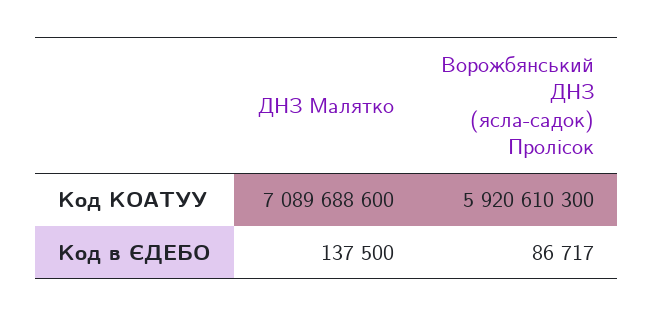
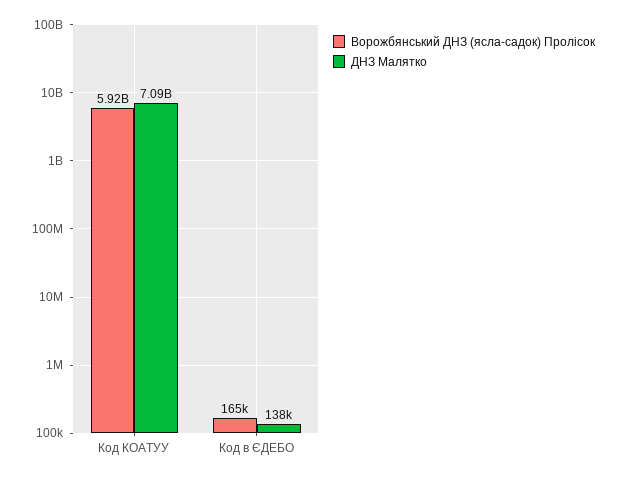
Ворожбянський ДНЗ (ясла-садок) Пролісок, Код в ЄДЕБО: 86717 -> 165000

